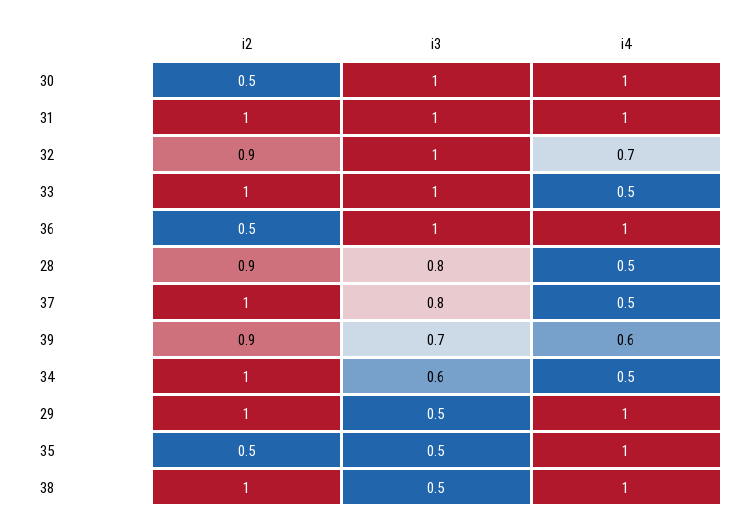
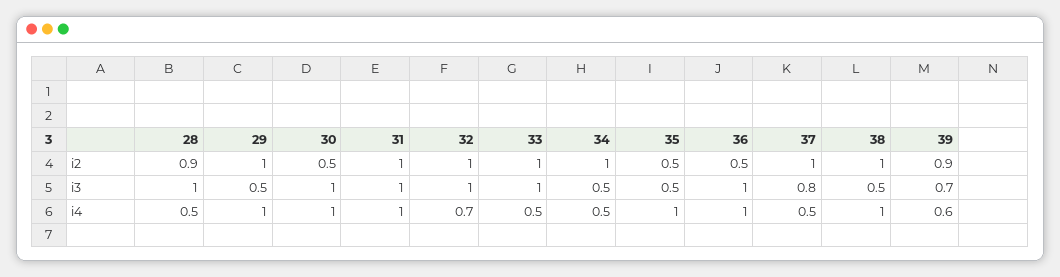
i2, 32: 0.9 -> 1
i3, 28: 0.8 -> 1
i3, 34: 0.6 -> 0.5

